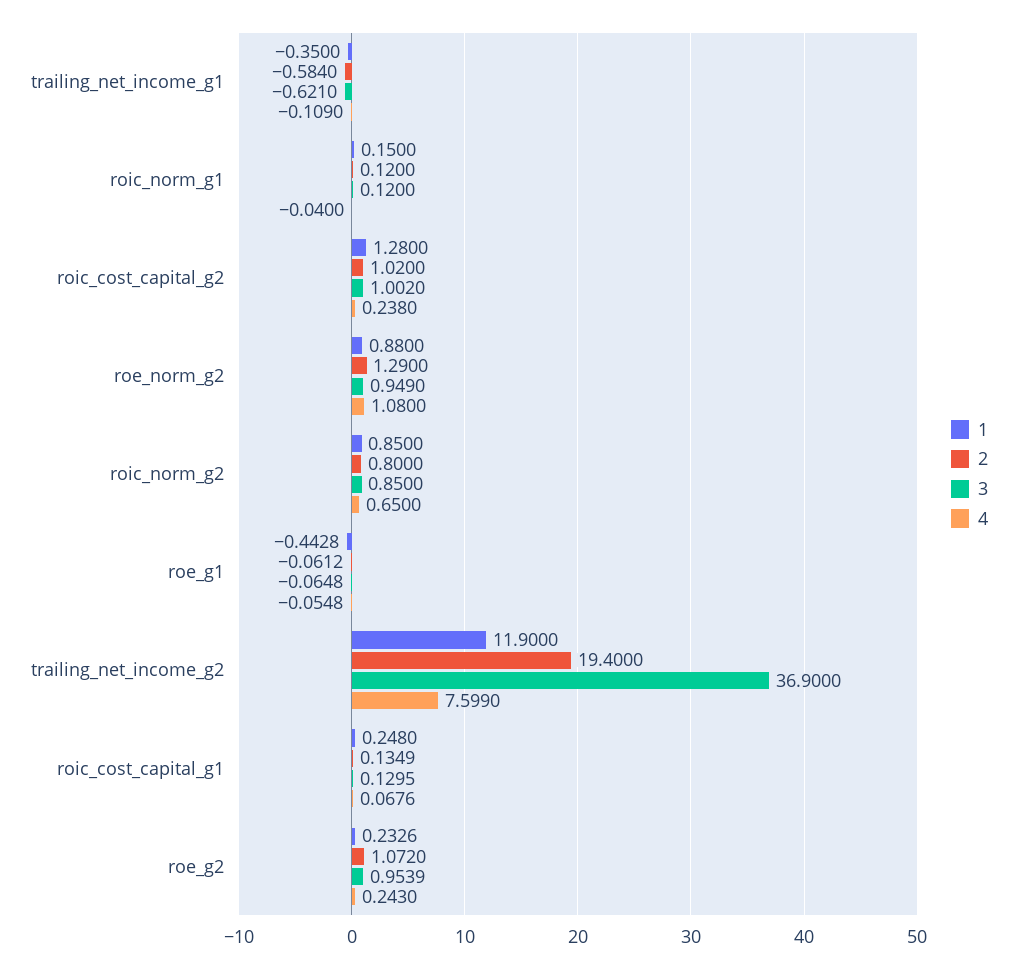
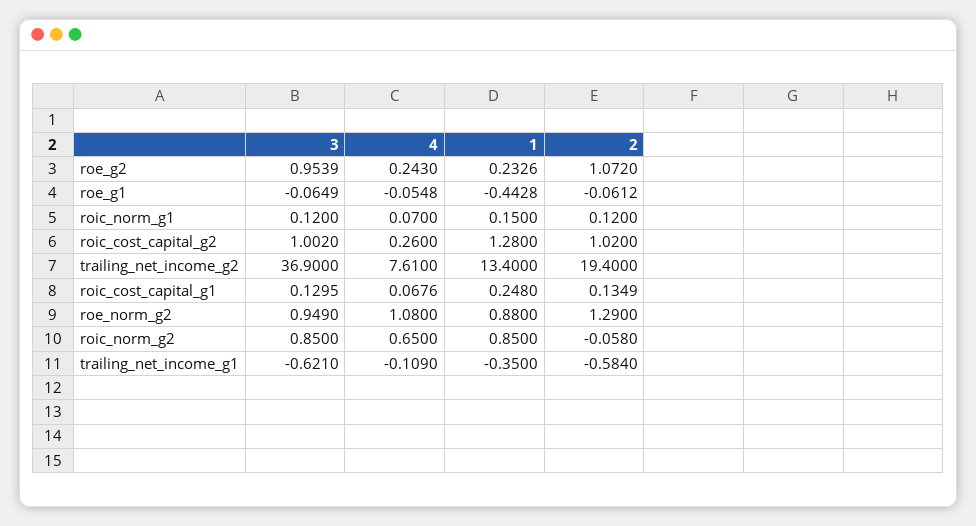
4, roic_norm_g1: -0.04 -> 0.07
4, roic_cost_capital_g2: 0.238 -> 0.26
2, roic_norm_g2: 0.8 -> -0.058
3, roe_g1: -0.0648 -> -0.0649
1, trailing_net_income_g2: 11.9 -> 13.4
4, trailing_net_income_g2: 7.599 -> 7.61

